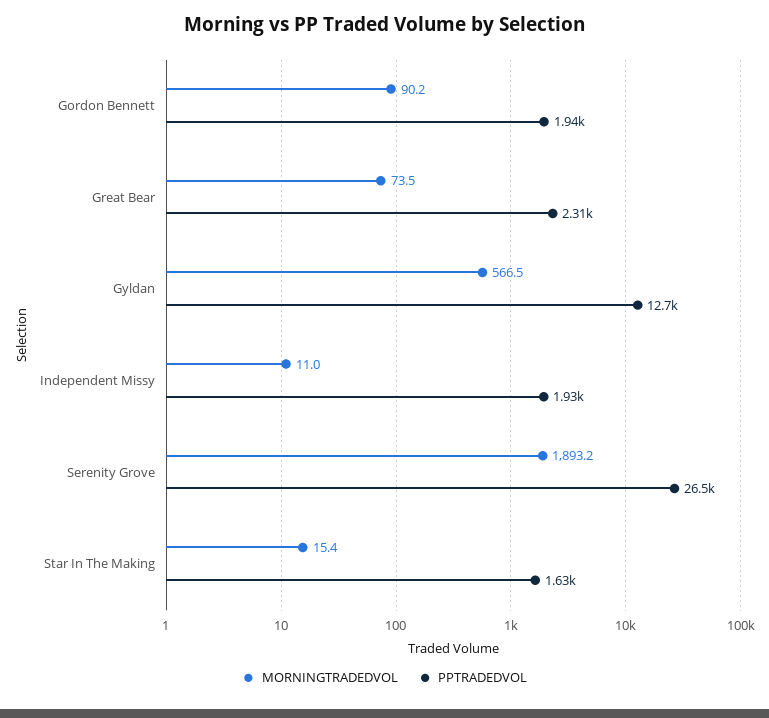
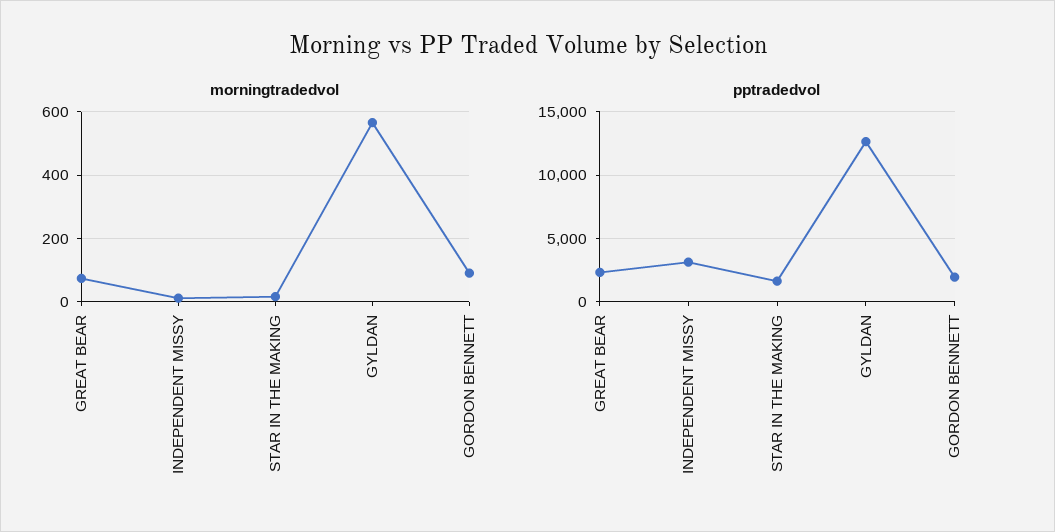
PPTRADEDVOL, Independent Missy: 1930 -> 3000
MORNINGTRADEDVOL, Serenity Grove: 1893.2 -> none
PPTRADEDVOL, Serenity Grove: 26500 -> none

